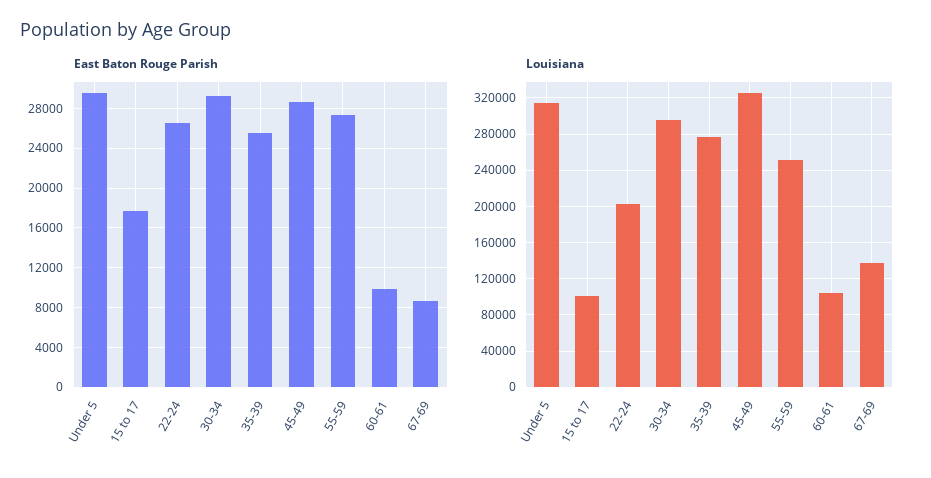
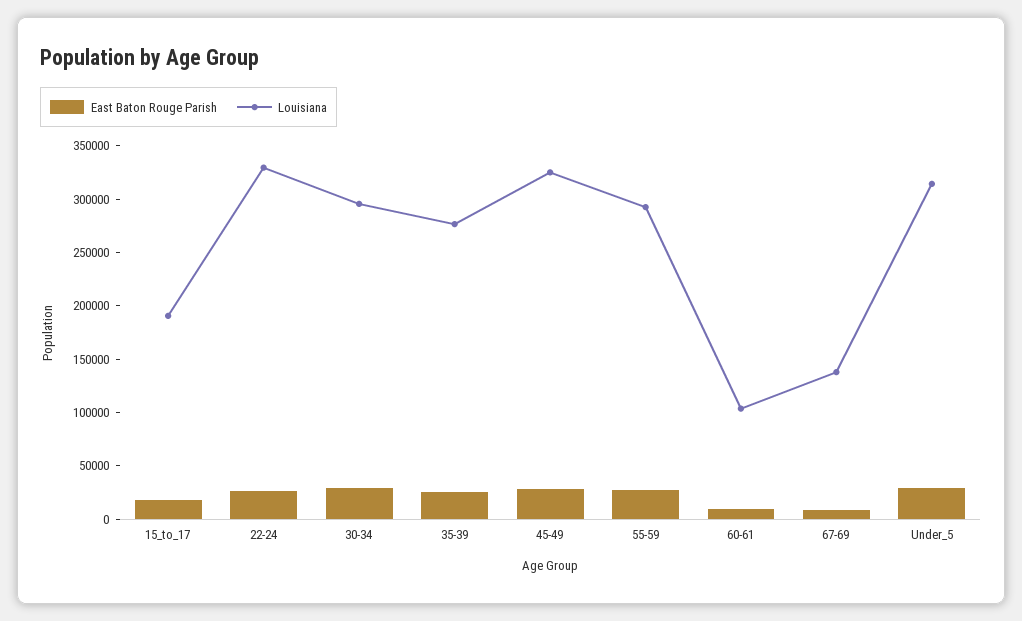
Louisiana, 15 to 17: 100000 -> 190000
Louisiana, 22-24: 200000 -> 330000
Louisiana, 55-59: 250000 -> 290000

